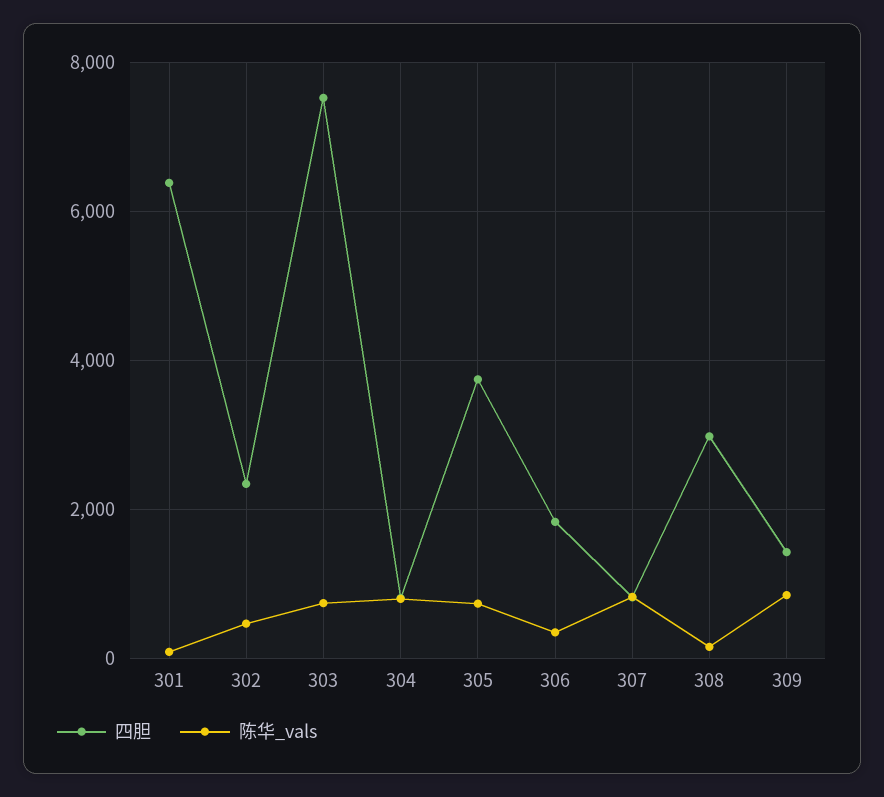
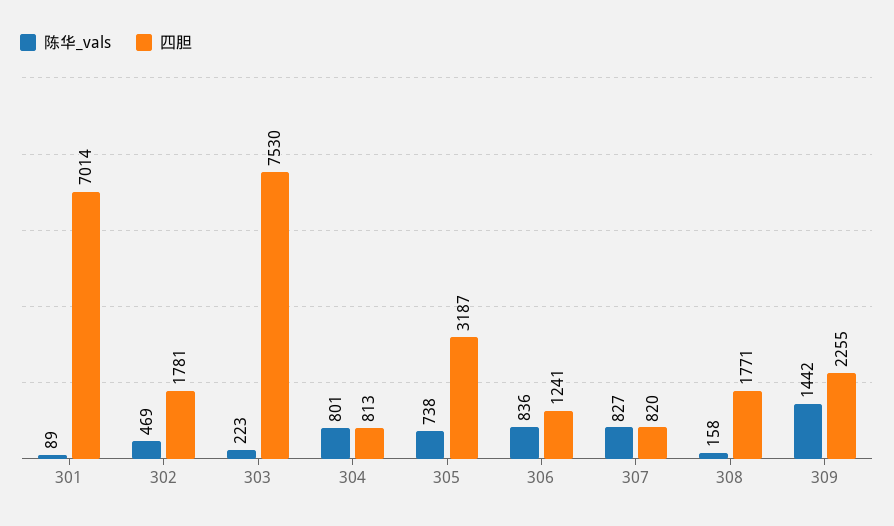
四胆, 301: 6400 -> 7014
四胆, 302: 2400 -> 1781
陈华_vals, 303: 800 -> 223
四胆, 305: 3800 -> 3187
四胆, 306: 1800 -> 1241
陈华_vals, 306: 400 -> 836
四胆, 308: 3000 -> 1771
四胆, 309: 1400 -> 2255
陈华_vals, 309: 800 -> 1442

